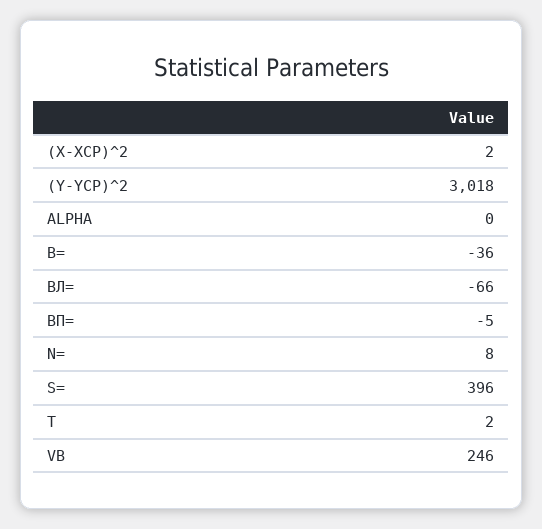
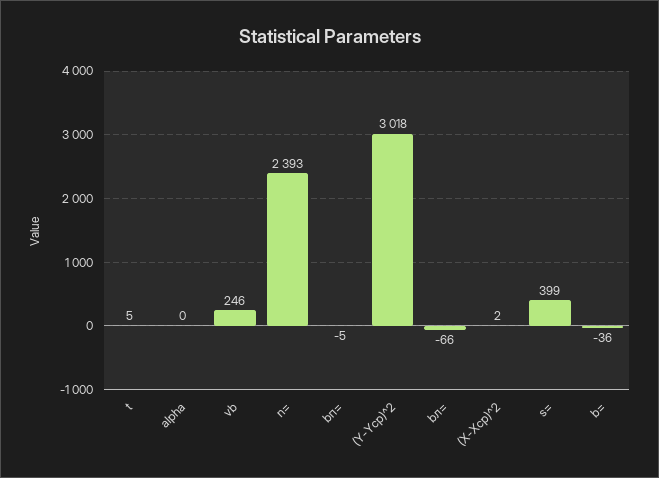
N=: 8 -> 2393
S=: 396 -> 399
T: 2 -> 5

